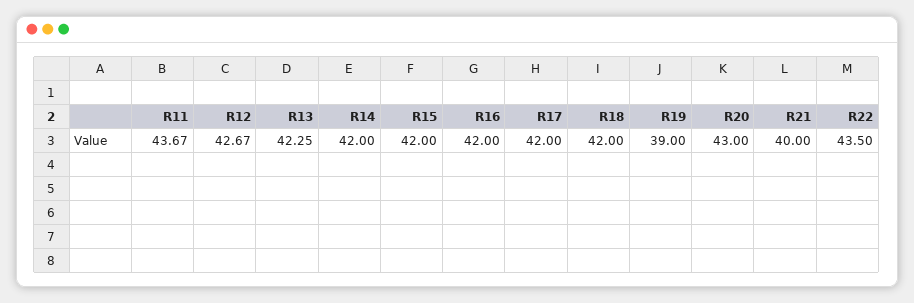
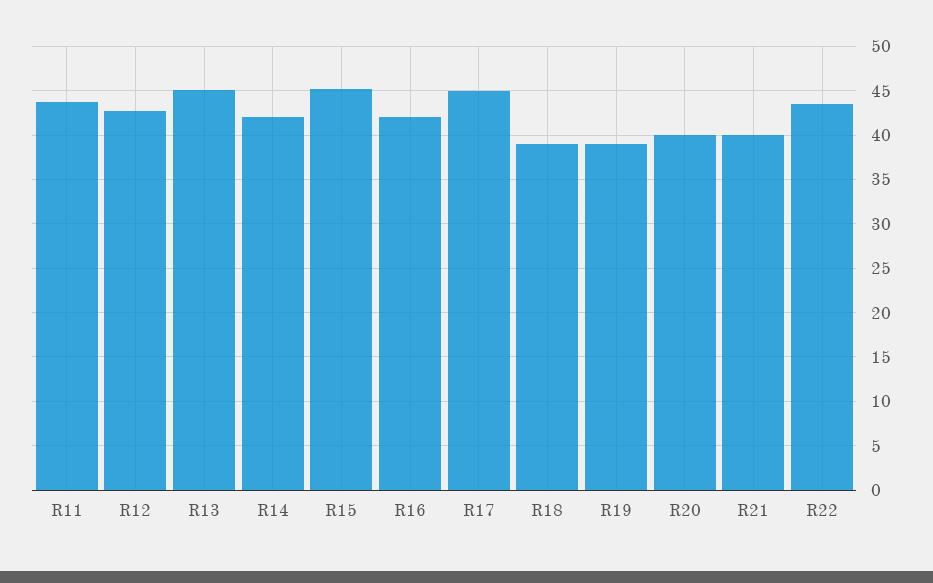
R13: 42.25 -> 45
R15: 42 -> 45
R17: 42 -> 45
R18: 42 -> 39
R20: 43 -> 40

